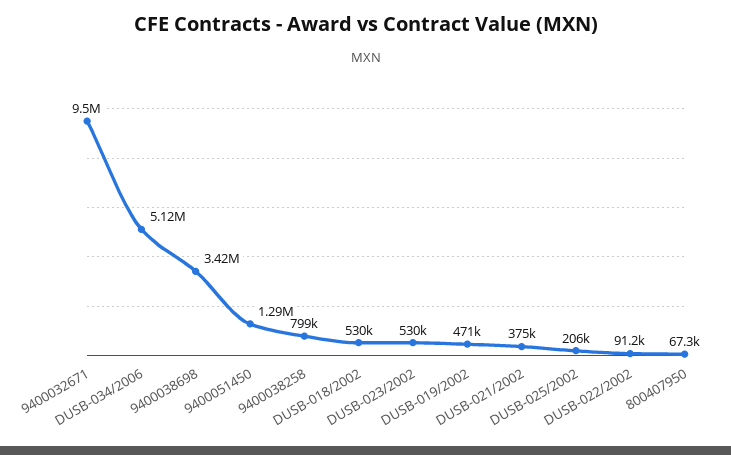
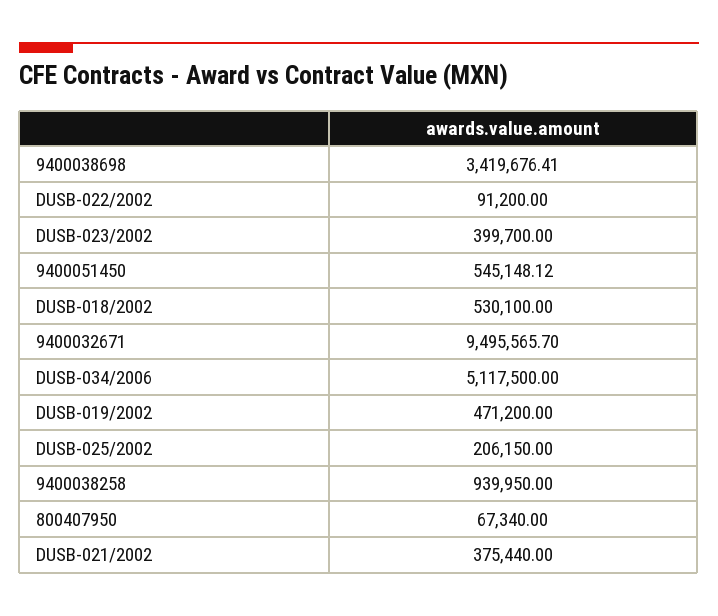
9400051450: 1290000 -> 545148.12
9400038258: 799000 -> 939950
DUSB-023/2002: 530000 -> 399700

